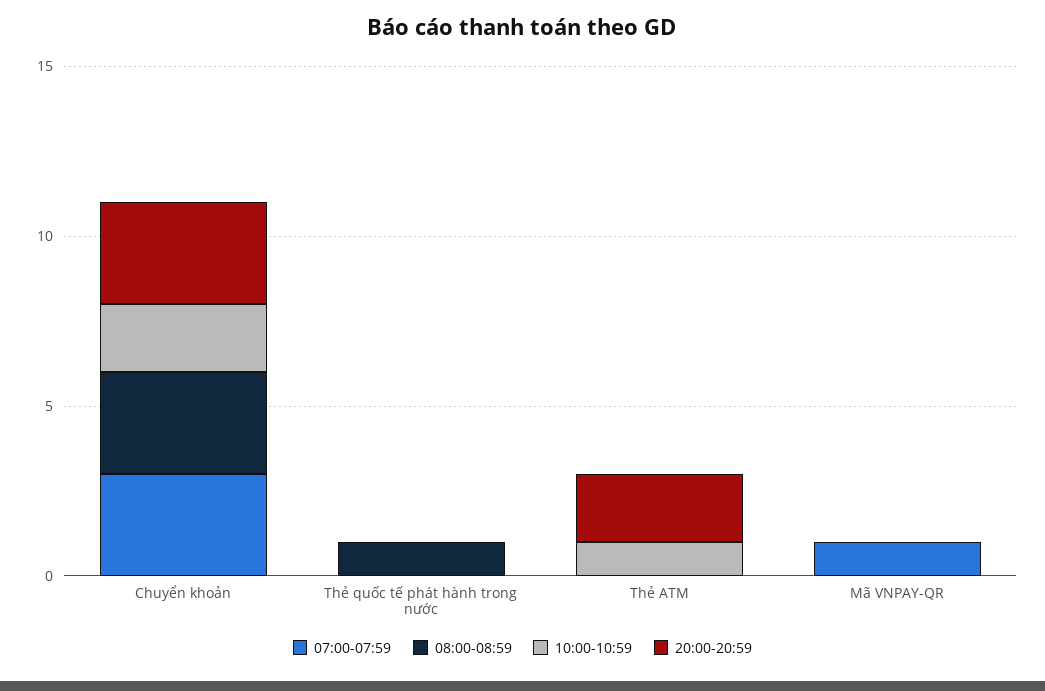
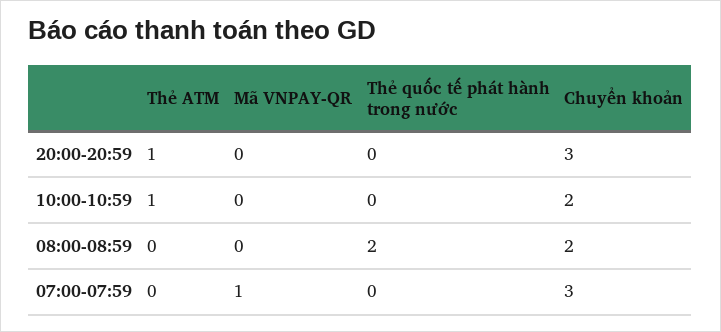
08:00-08:59, Chuyển khoản: 3 -> 2
08:00-08:59, Thẻ quốc tế phát hành trong nước: 1 -> 2
20:00-20:59, Thẻ ATM: 2 -> 1

